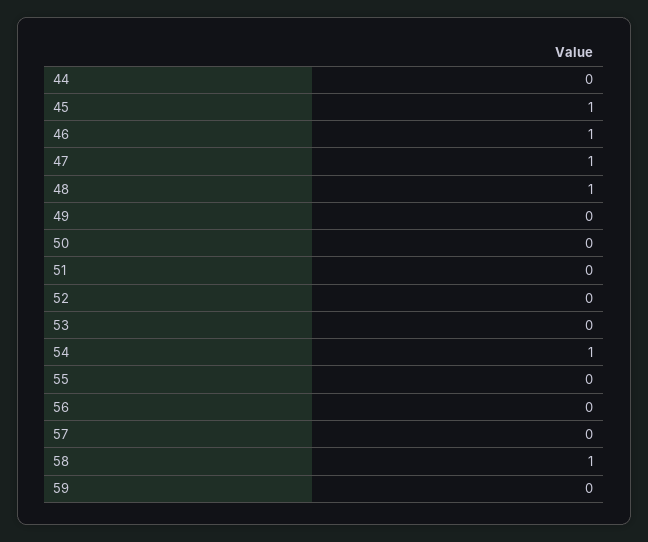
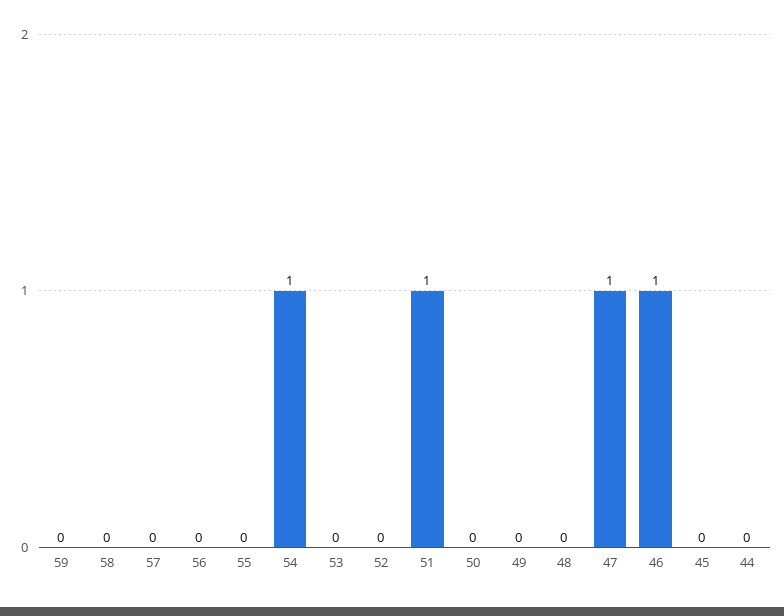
45: 1 -> 0
48: 1 -> 0
51: 0 -> 1
58: 1 -> 0

